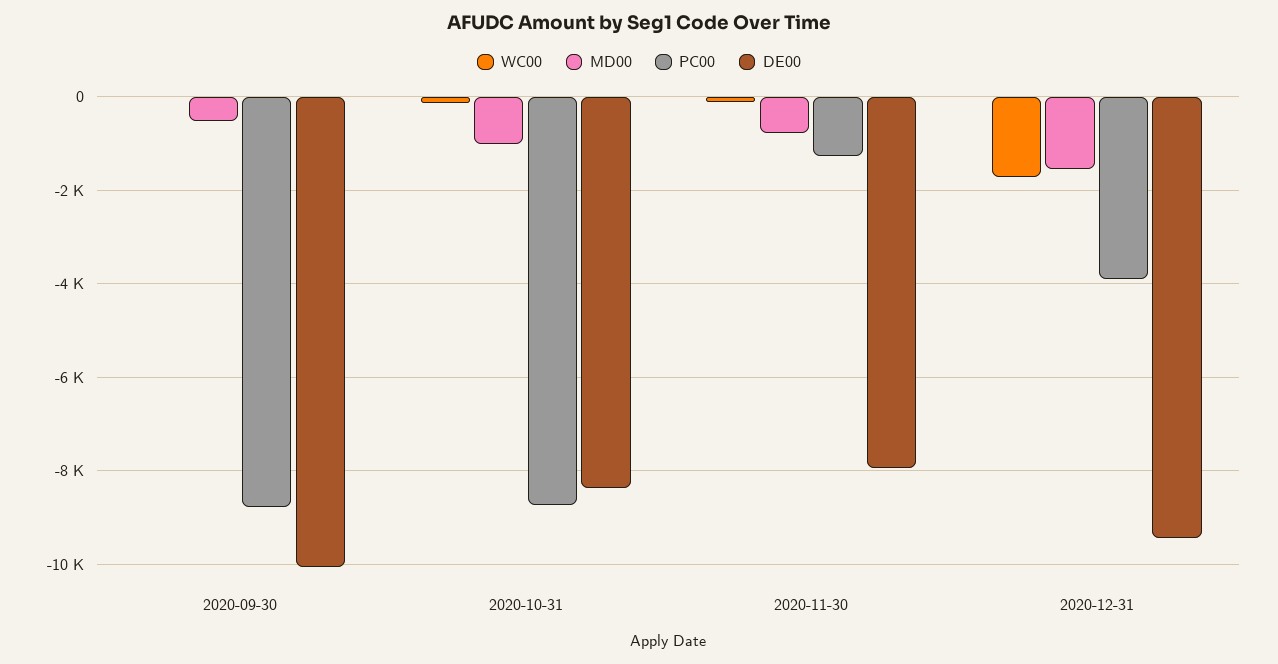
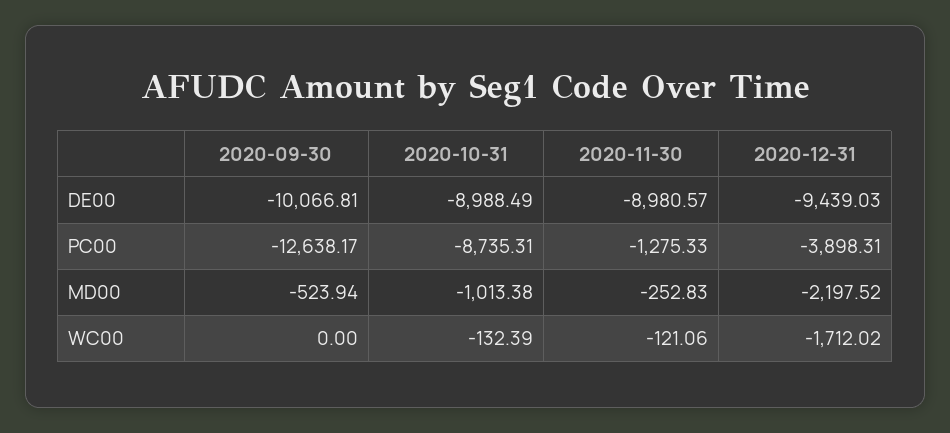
PC00, 2020-09-30: -8800 -> -12638.17
DE00, 2020-10-31: -8400 -> -8988.49
MD00, 2020-11-30: -800 -> -252.83
DE00, 2020-11-30: -8000 -> -8980.57
MD00, 2020-12-31: -1600 -> -2197.52

